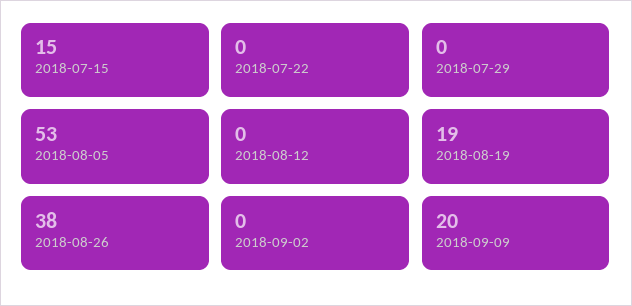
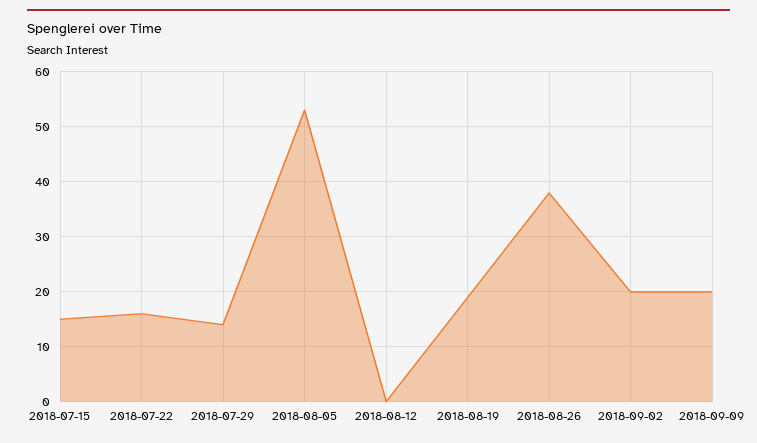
2018-07-22: 0 -> 15
2018-07-29: 0 -> 15
2018-09-02: 0 -> 20

